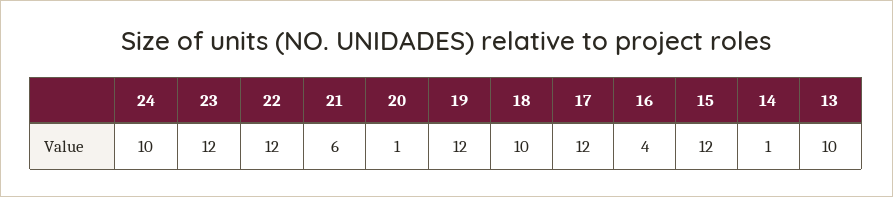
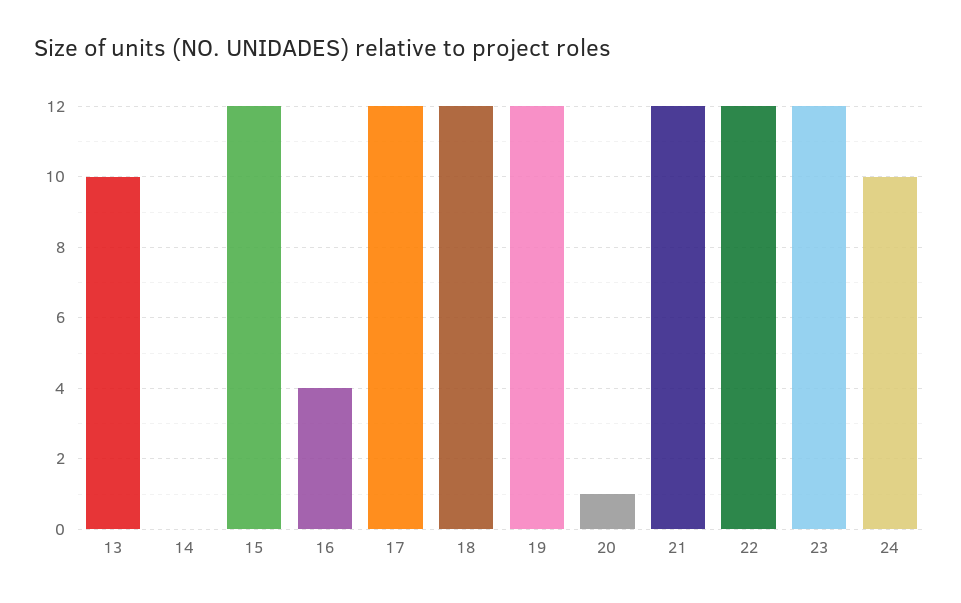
21: 6 -> 12
18: 10 -> 12
14: 1 -> 0

